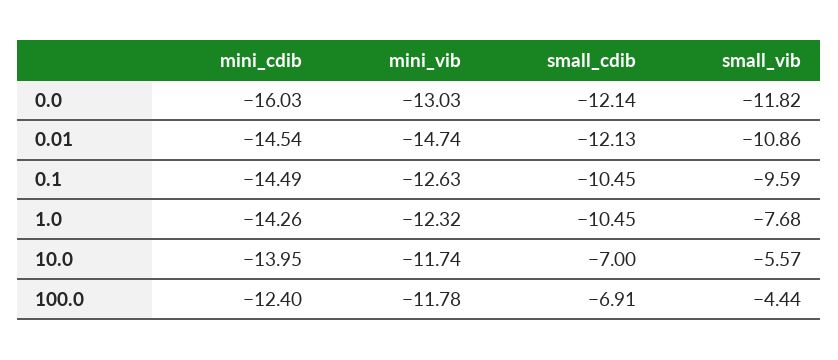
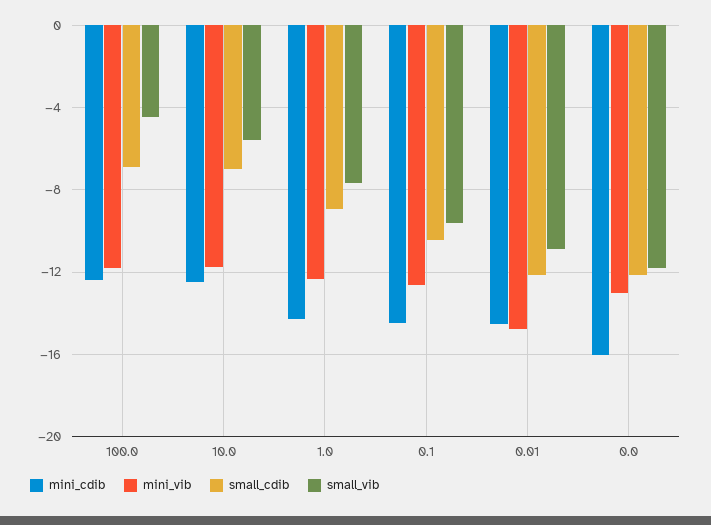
small_cdib, 1.0: -10.45 -> -9
mini_cdib, 10.0: -13.95 -> -12.5

